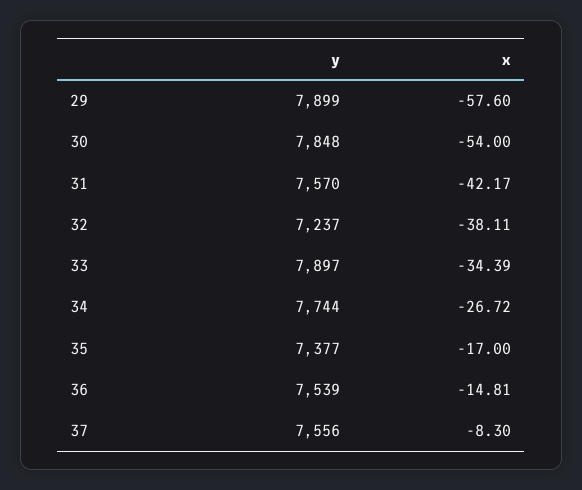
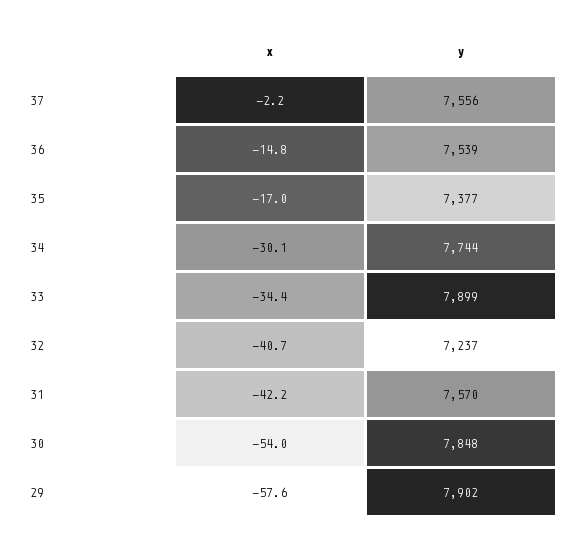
y, 29: 7899 -> 7902
x, 32: -38.11 -> -40.7
y, 33: 7897 -> 7899
x, 34: -26.72 -> -30.1
x, 37: -8.3 -> -2.2

